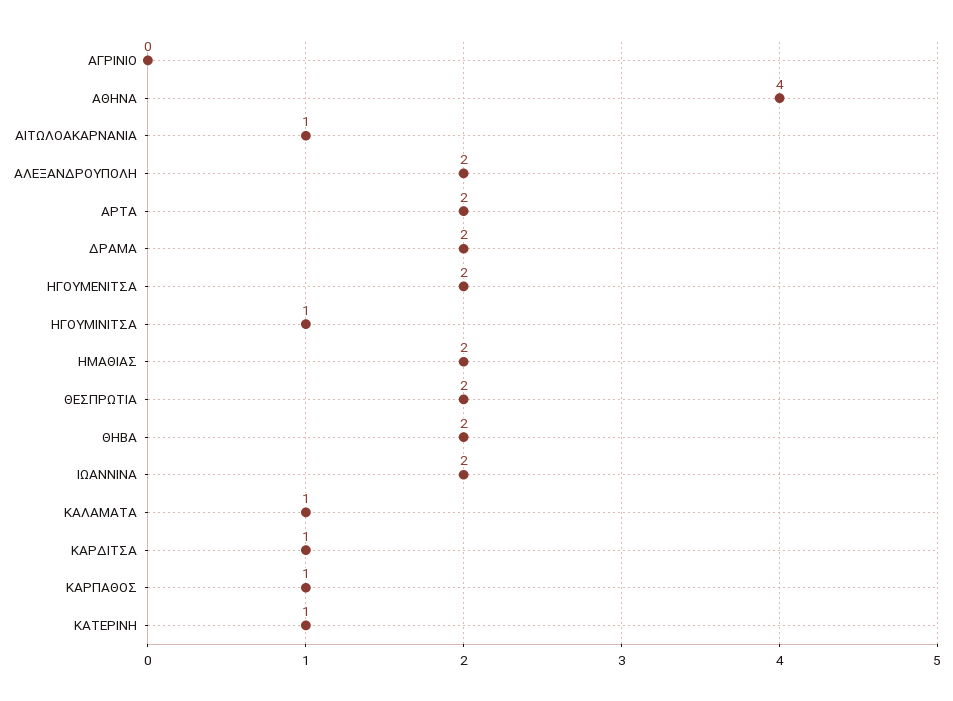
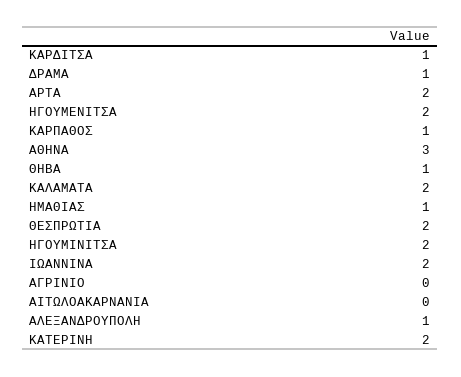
ΑΘΗΝΑ: 4 -> 3
ΑΙΤΩΛΟΑΚΑΡΝΑΝΙΑ: 1 -> 0
ΑΛΕΞΑΝΔΡΟΥΠΟΛΗ: 2 -> 1
ΔΡΑΜΑ: 2 -> 1
ΗΓΟΥΜΙΝΙΤΣΑ: 1 -> 2
ΗΜΑΘΙΑΣ: 2 -> 1
ΘΗΒΑ: 2 -> 1
ΚΑΛΑΜΑΤΑ: 1 -> 2
ΚΑΤΕΡΙΝΗ: 1 -> 2

